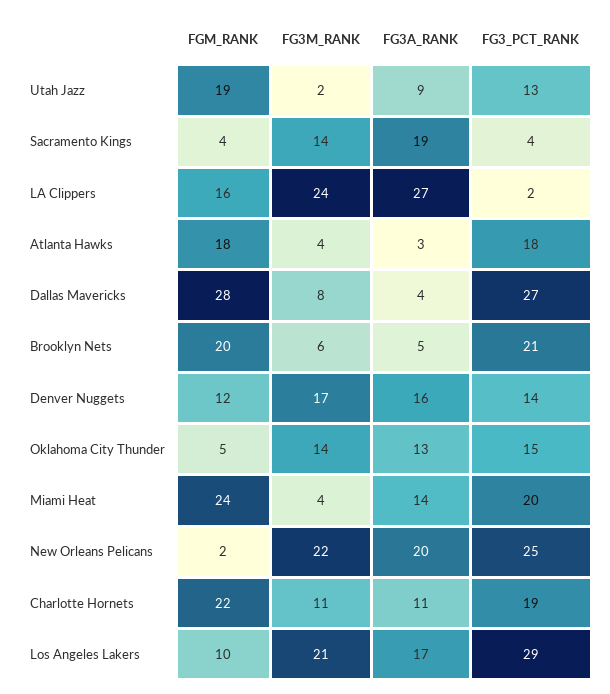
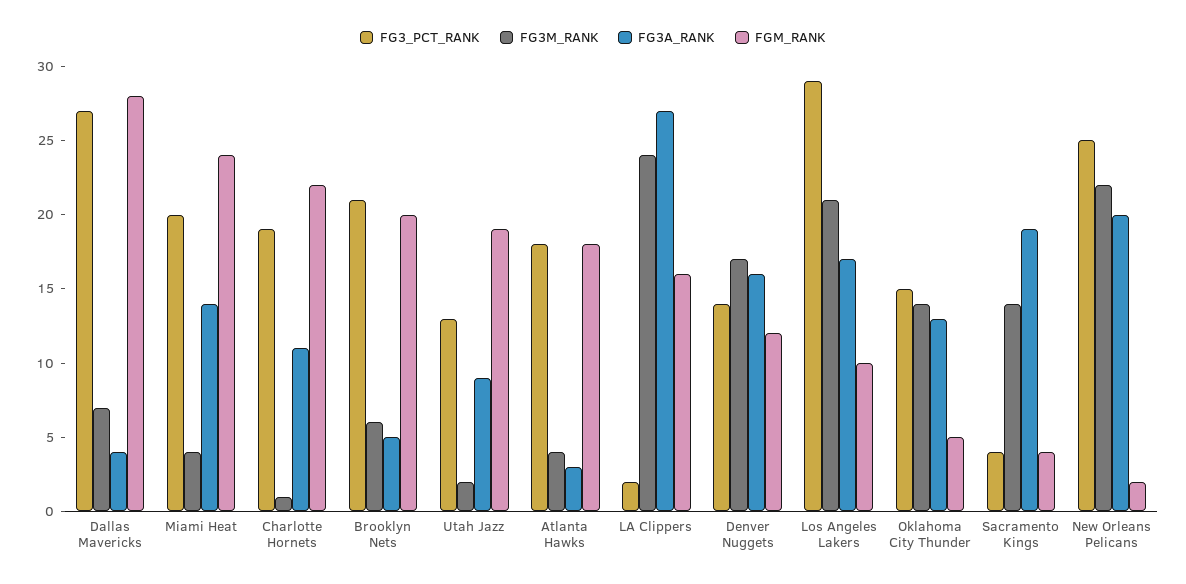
FG3M_RANK, Dallas Mavericks: 8 -> 7
FG3M_RANK, Charlotte Hornets: 11 -> 1

